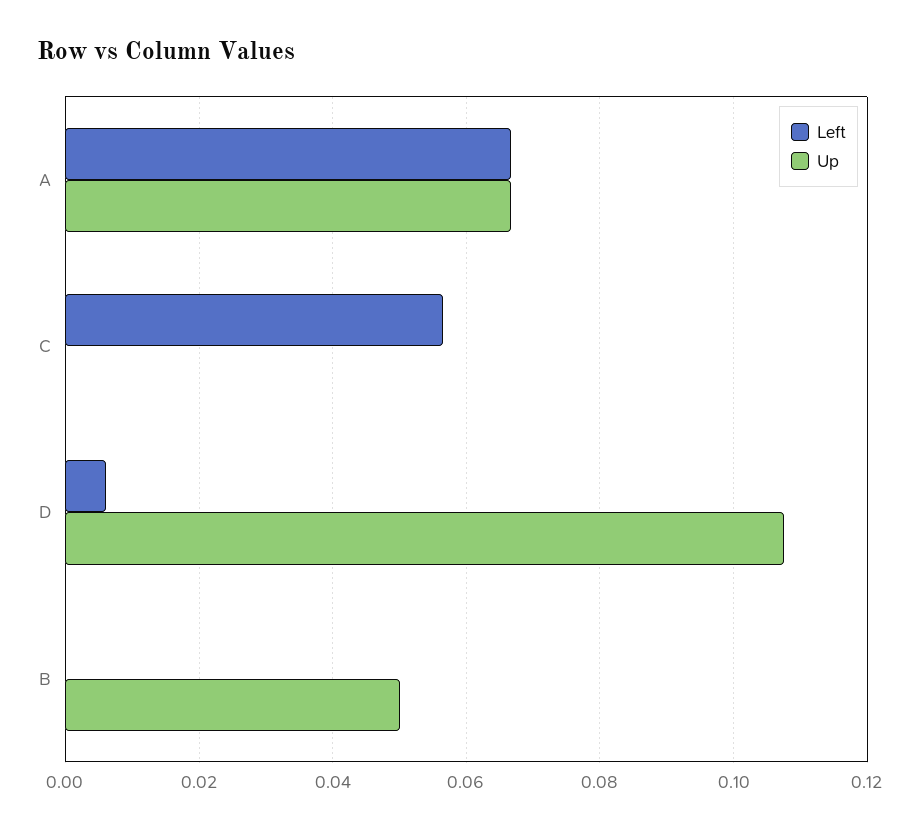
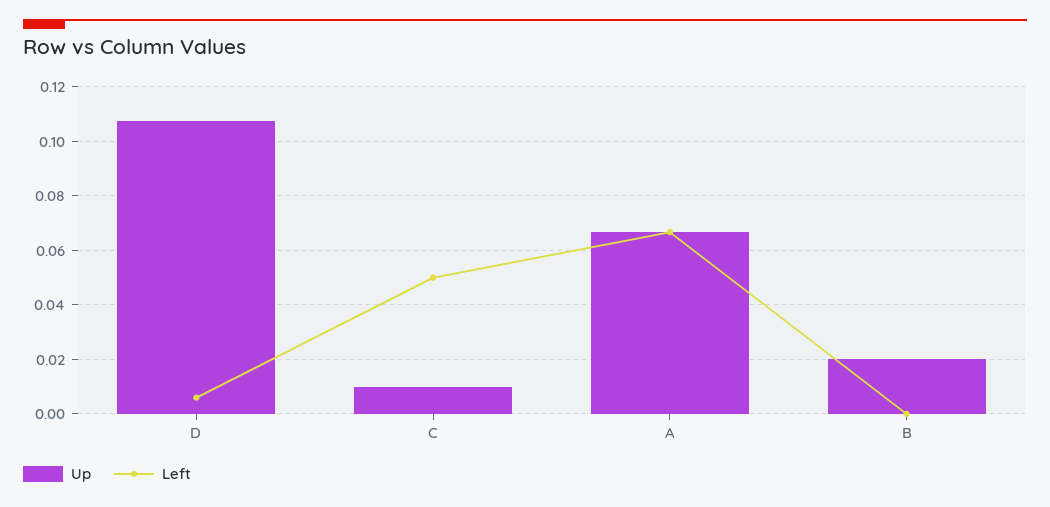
Left, C: 0.056 -> 0.05
Up, C: 0 -> 0.01
Up, B: 0.05 -> 0.02

